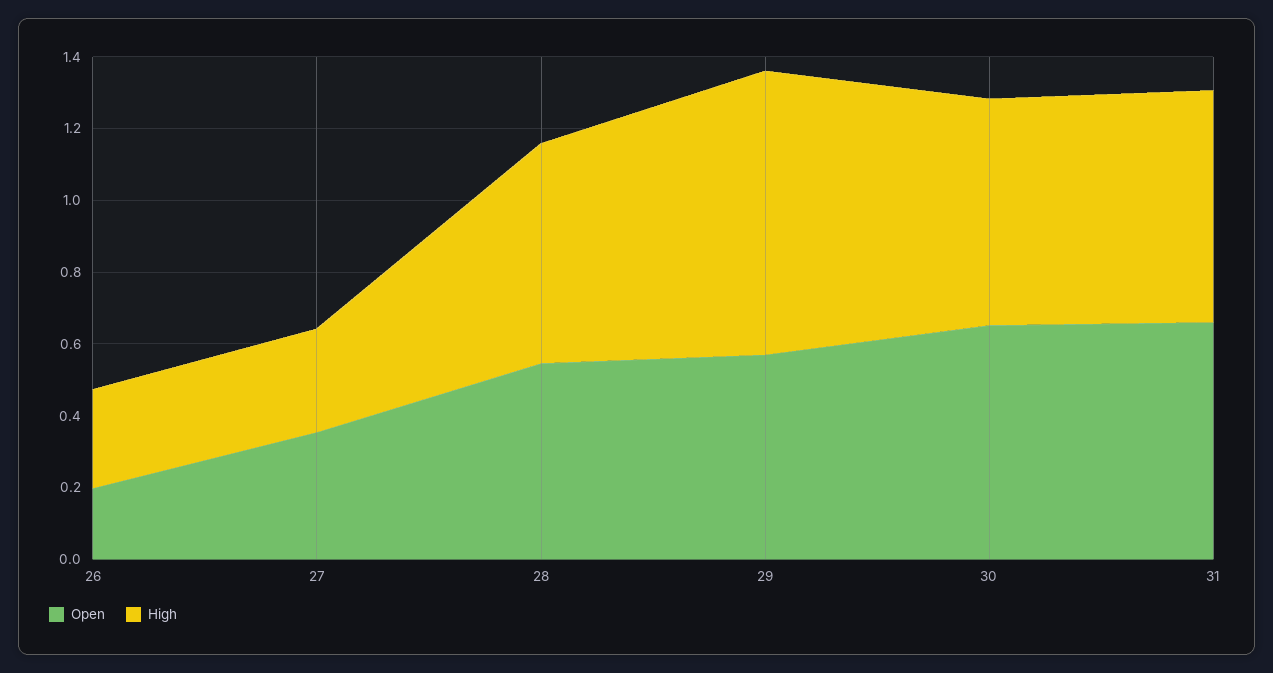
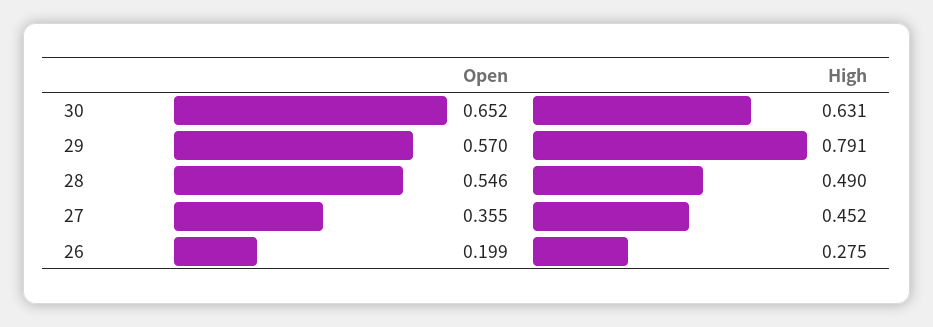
High, 27: 0.3 -> 0.452
High, 28: 0.6 -> 0.49
Open, 31: 0.65 -> none
High, 31: 0.65 -> none

